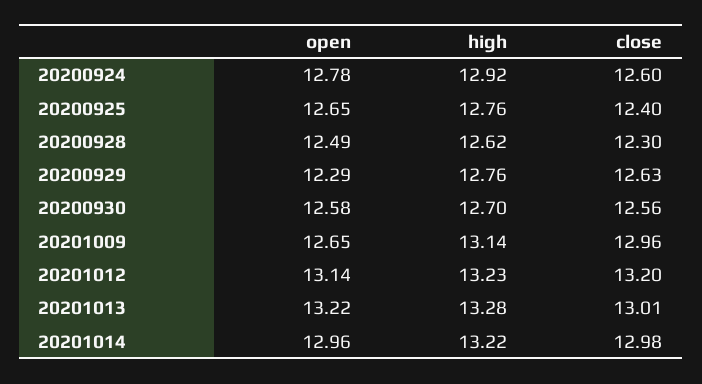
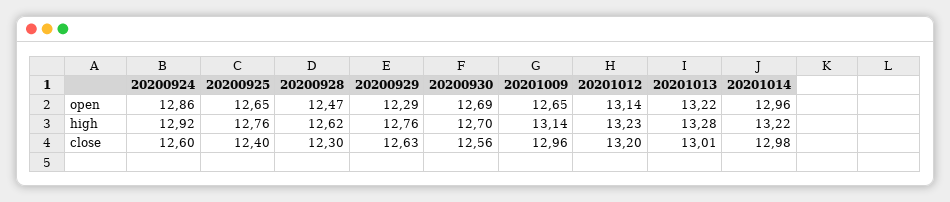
open, 20200924: 12.78 -> 12.86
open, 20200928: 12.49 -> 12.47
open, 20200930: 12.58 -> 12.69

